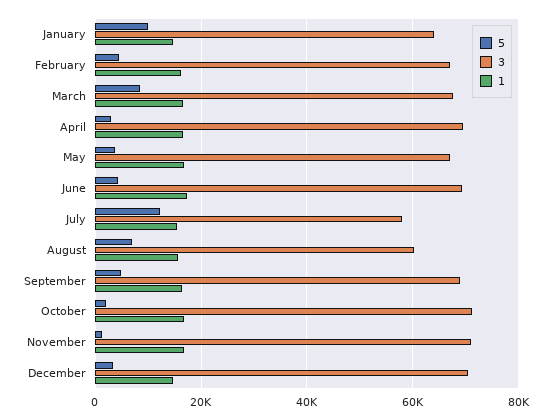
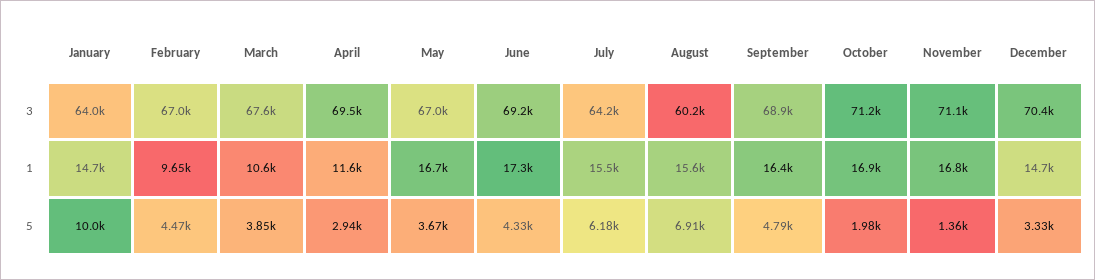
1, February: 16000 -> 9650
5, March: 8000 -> 3850
1, March: 16000 -> 10600
1, April: 16000 -> 11600
5, July: 12000 -> 6180
3, July: 58000 -> 64200

